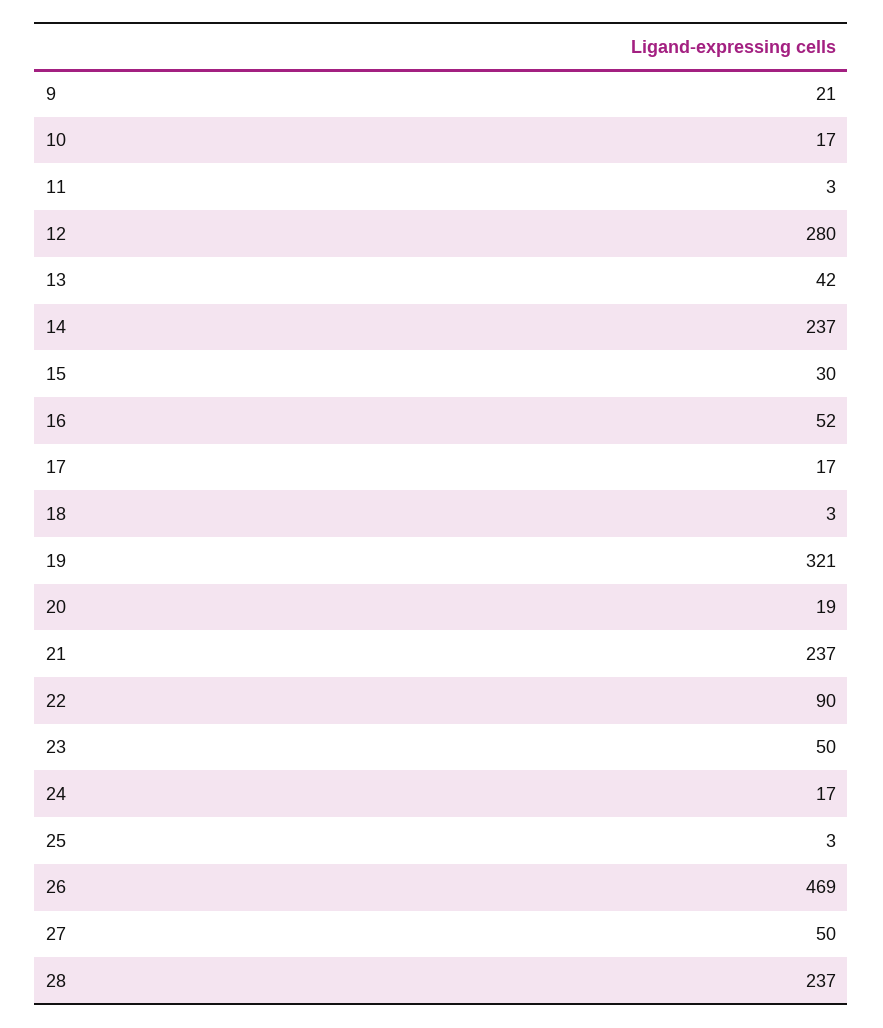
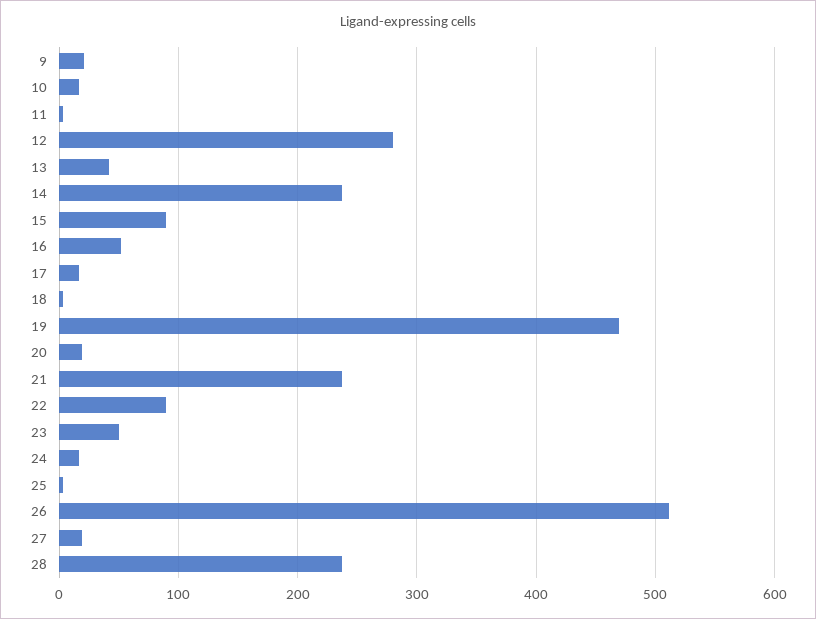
15: 30 -> 90
19: 321 -> 470
26: 469 -> 510
27: 50 -> 20

